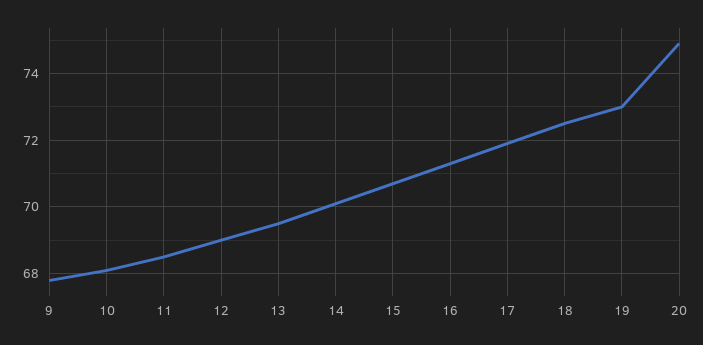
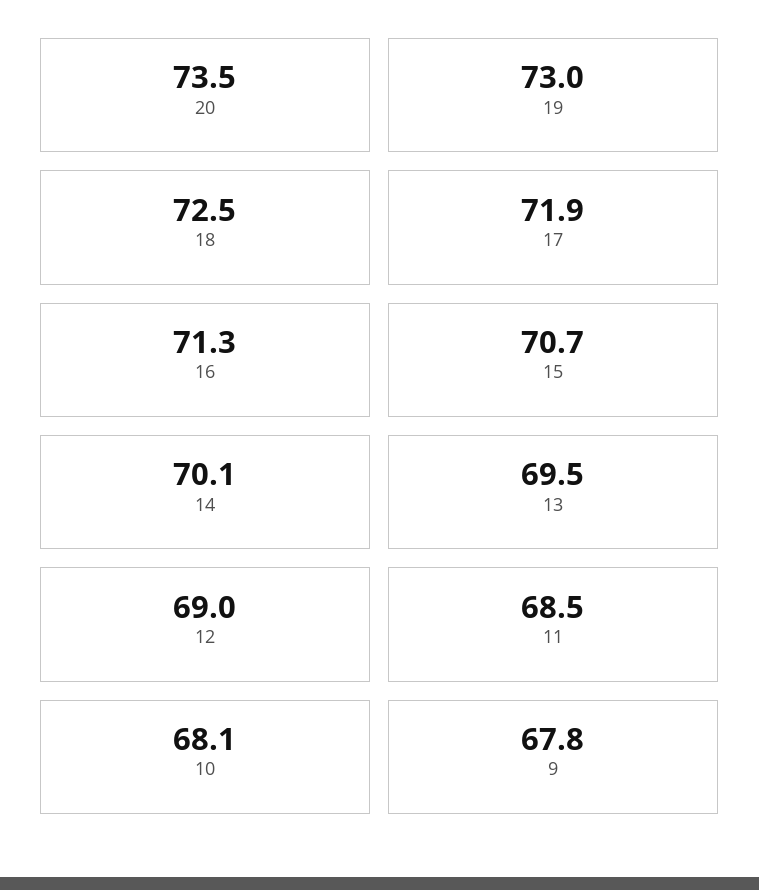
20: 75 -> 73.5

